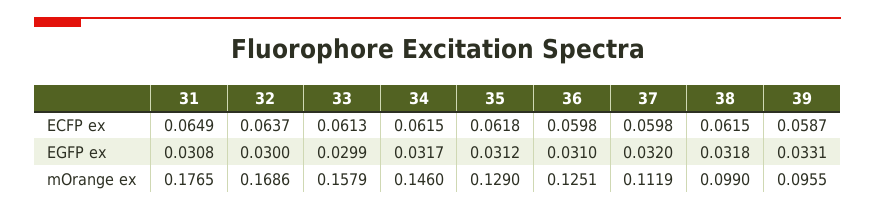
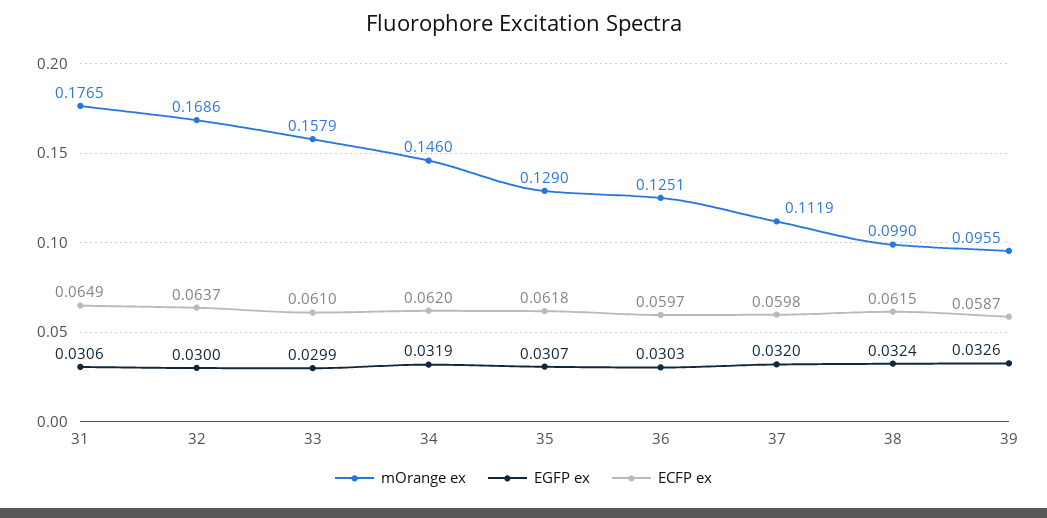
ECFP ex, 33: 0.0613 -> 0.061
ECFP ex, 34: 0.0615 -> 0.062
ECFP ex, 36: 0.0598 -> 0.0597
EGFP ex, 31: 0.0308 -> 0.0306
EGFP ex, 34: 0.0317 -> 0.0319
EGFP ex, 35: 0.0312 -> 0.0307
EGFP ex, 36: 0.031 -> 0.0303
EGFP ex, 38: 0.0318 -> 0.0324
EGFP ex, 39: 0.0331 -> 0.0326

